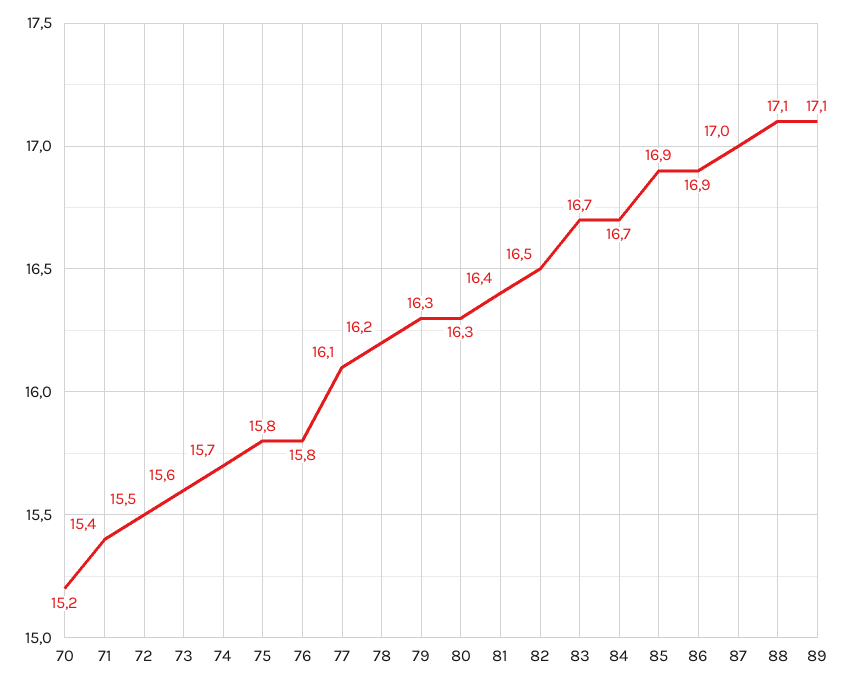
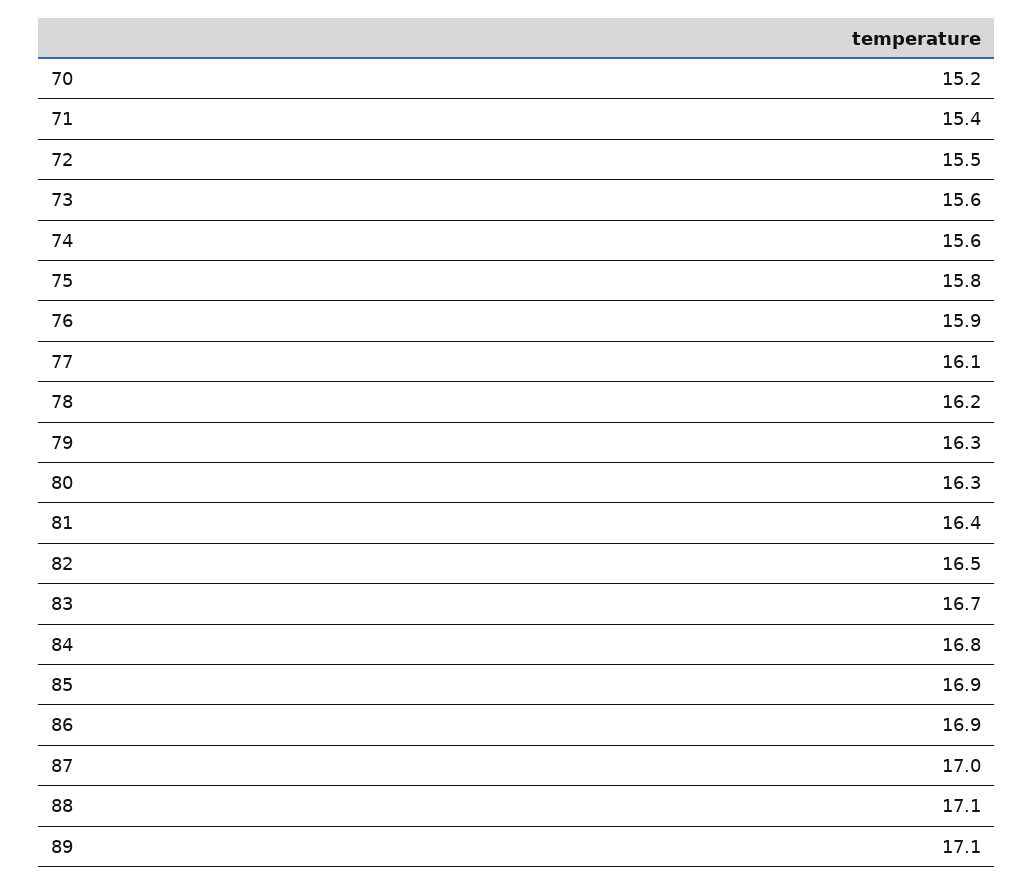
74: 15.7 -> 15.6
76: 15.8 -> 15.9
84: 16.7 -> 16.8

